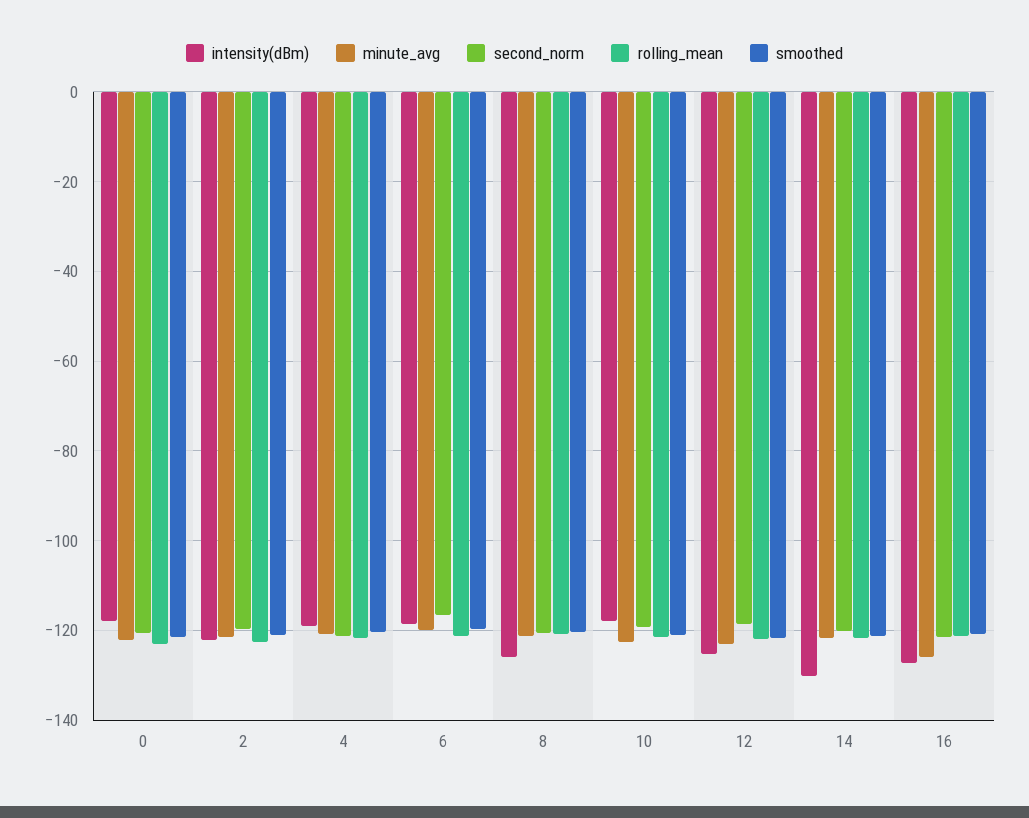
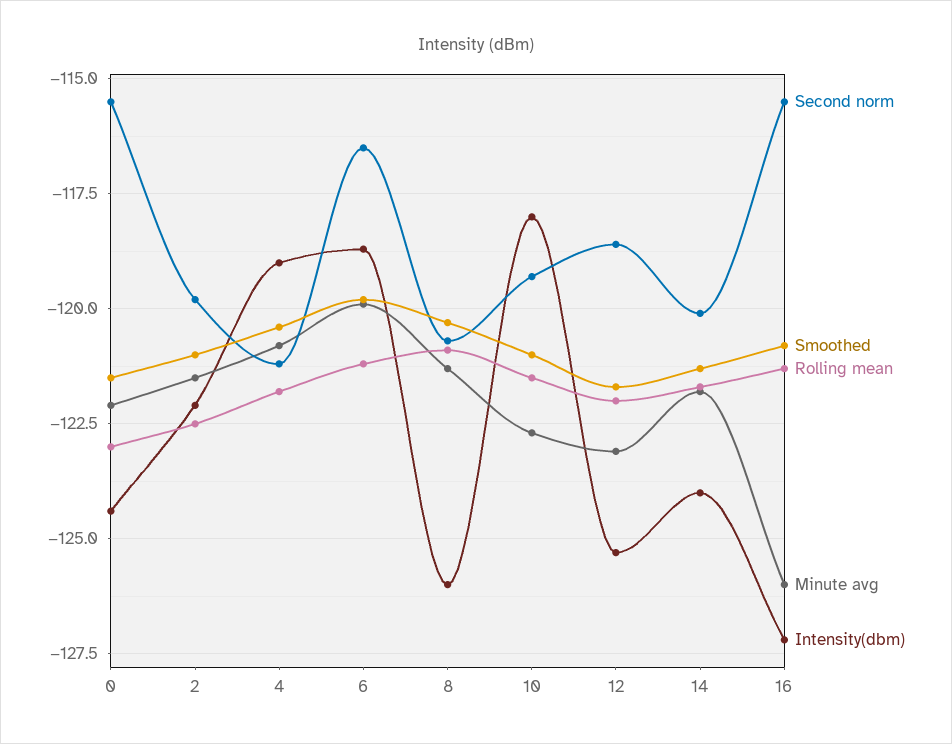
intensity(dBm), 0: -118 -> -124.5
second_norm, 0: -120 -> -115.5
intensity(dBm), 14: -130 -> -124
second_norm, 16: -122 -> -115.5

